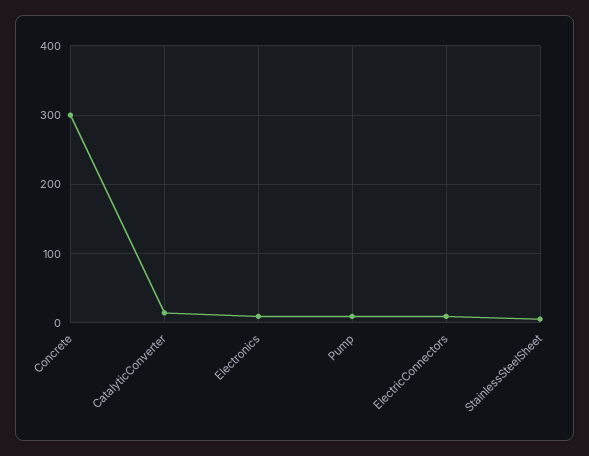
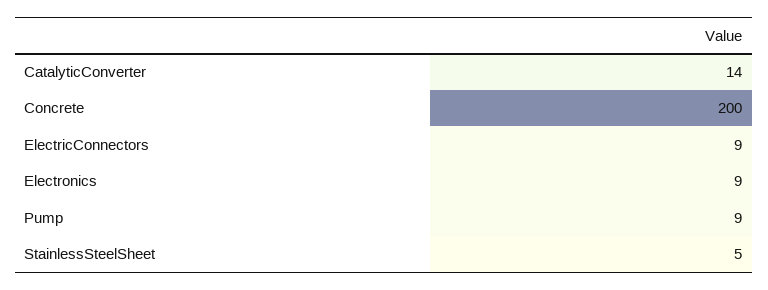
Concrete: 300 -> 200

